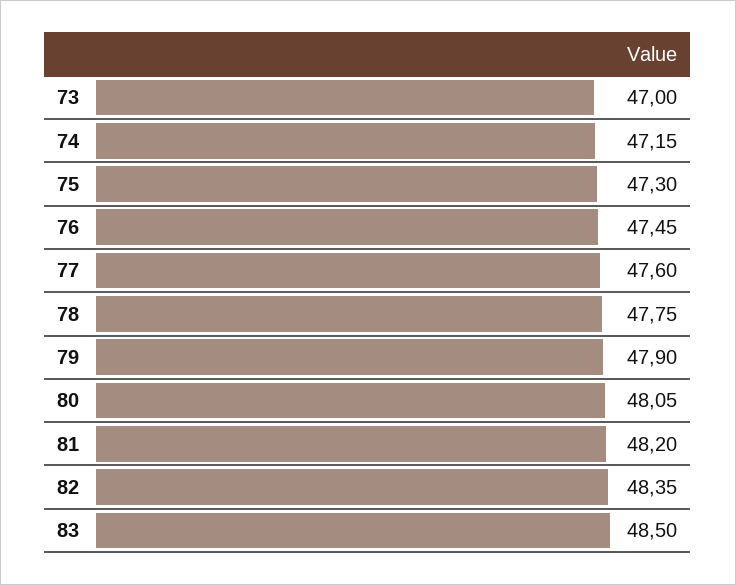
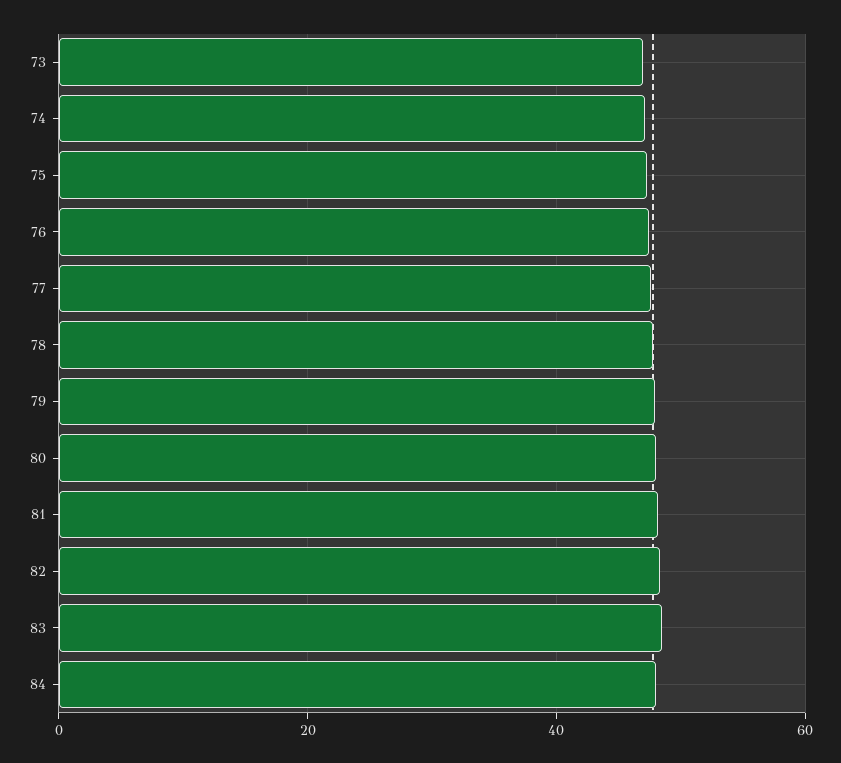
84: none -> 48

